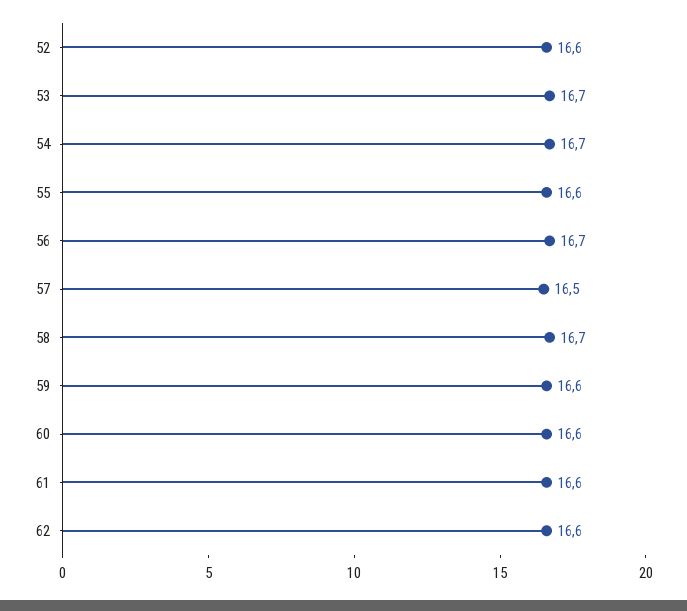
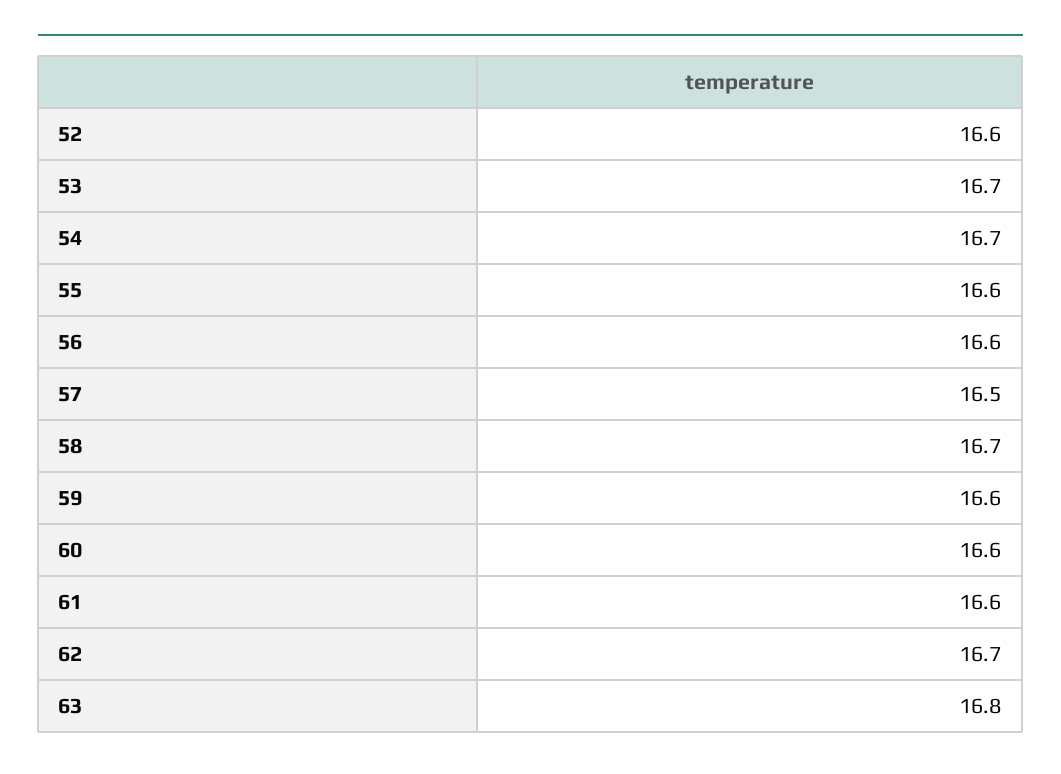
56: 16.7 -> 16.6
62: 16.6 -> 16.7
63: none -> 16.8

